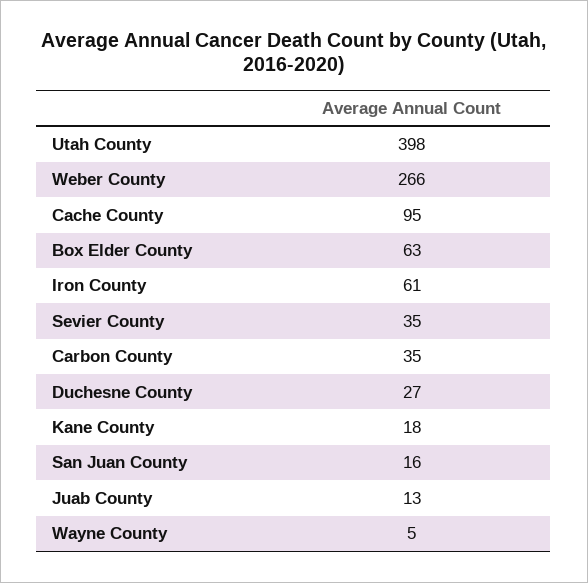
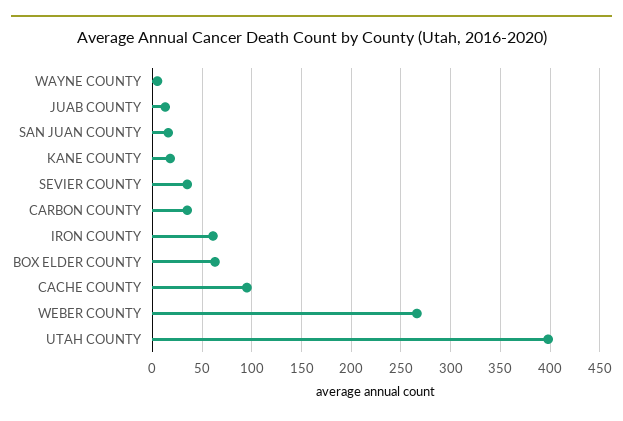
Duchesne County: 27 -> none

